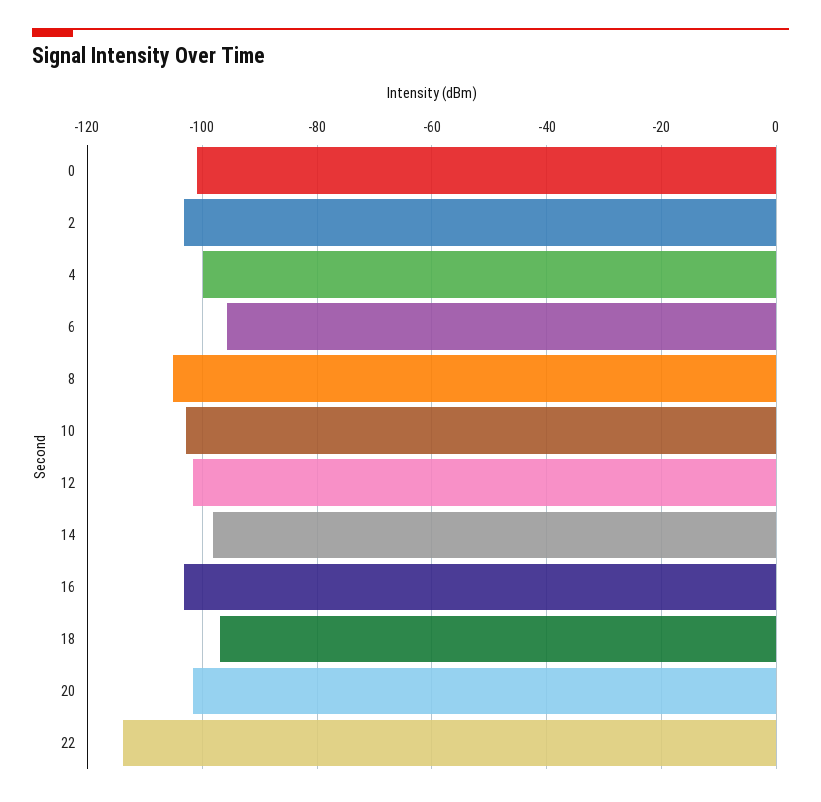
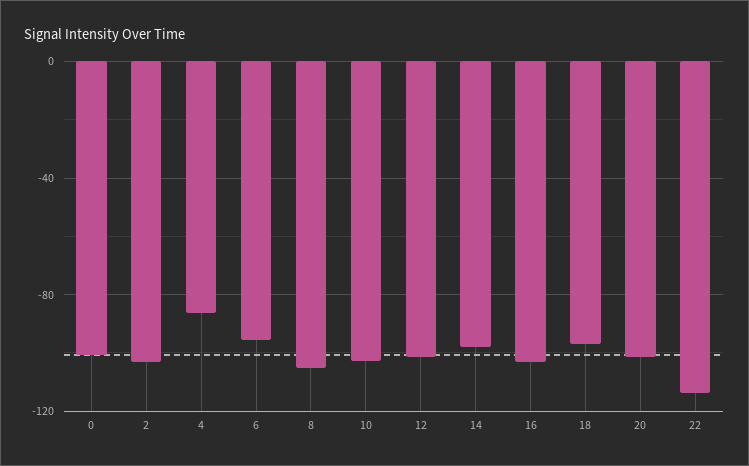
4: -100 -> -85

